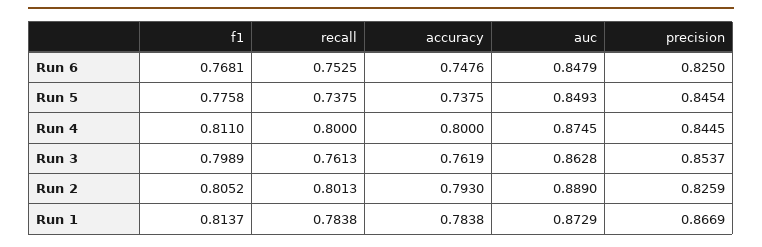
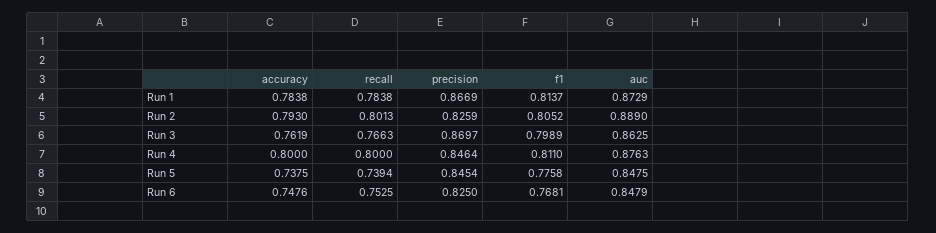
recall, Run 5: 0.7375 -> 0.7394
auc, Run 5: 0.8493 -> 0.8475
auc, Run 4: 0.8745 -> 0.8763
precision, Run 4: 0.8445 -> 0.8464
recall, Run 3: 0.7613 -> 0.7663
auc, Run 3: 0.8628 -> 0.8625
precision, Run 3: 0.8537 -> 0.8697

